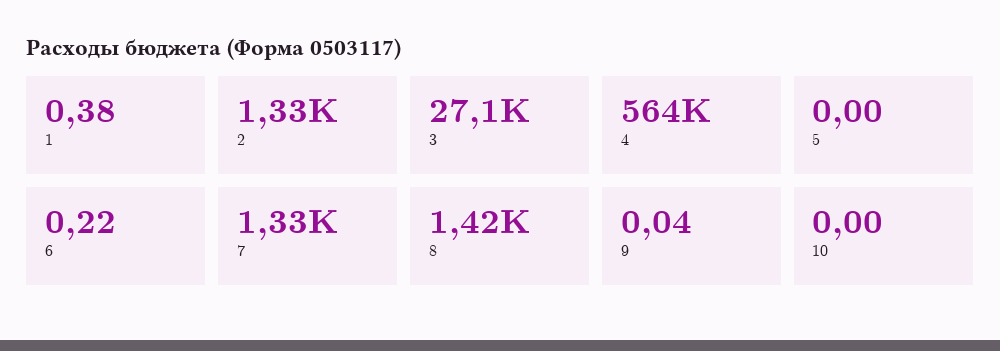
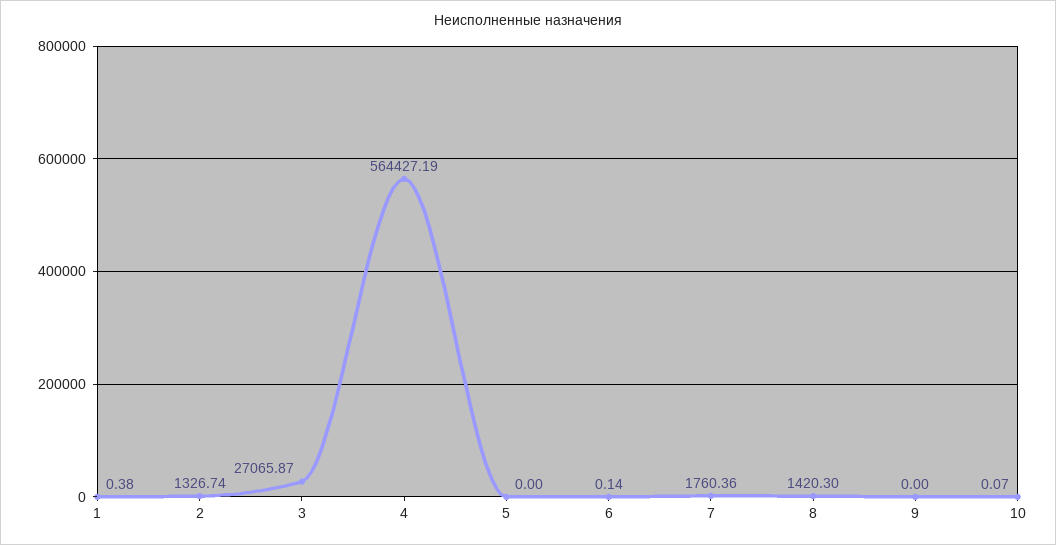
6: 0.22 -> 0.14
7: 1330 -> 1760.36
9: 0.04 -> 0
10: 0 -> 0.07

